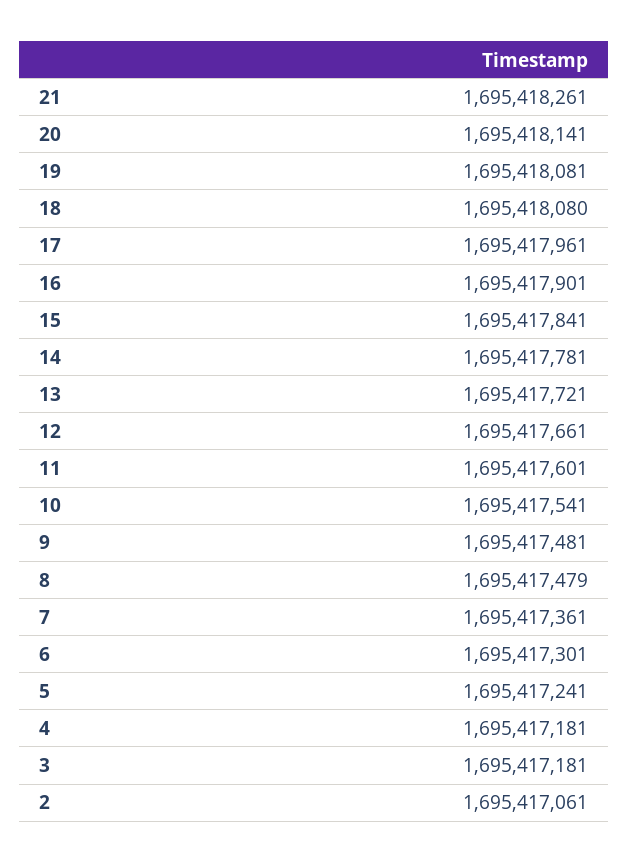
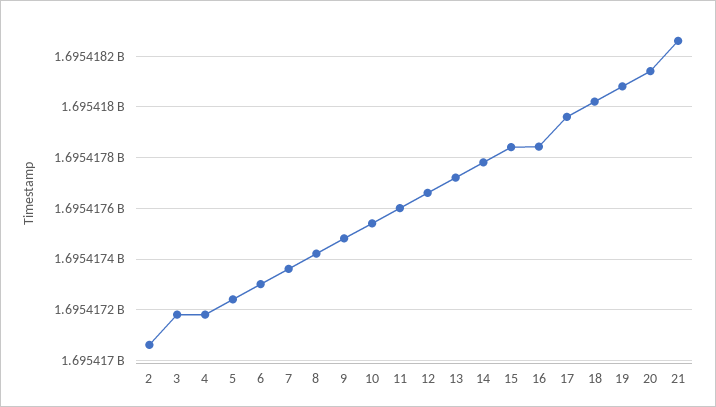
18: 1695418080 -> 1695418025
16: 1695417901 -> 1695417850
8: 1695417479 -> 1695417425

